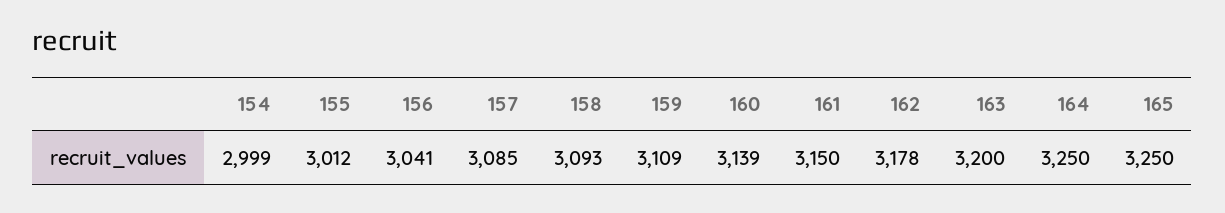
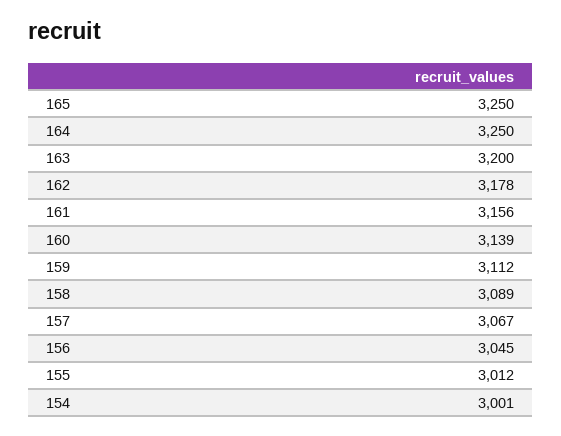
154: 2999 -> 3001
156: 3041 -> 3045
157: 3085 -> 3067
158: 3093 -> 3089
159: 3109 -> 3112
161: 3150 -> 3156

